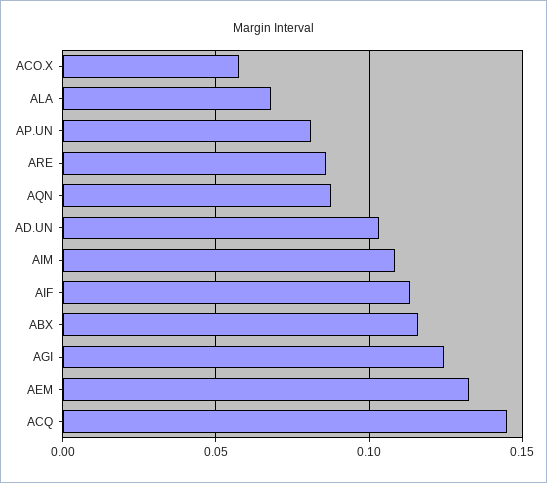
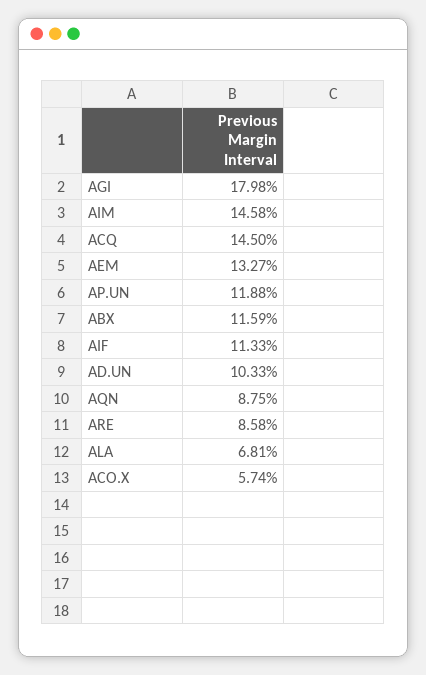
AP.UN: 0.08 -> 0.1188
AIM: 0.11 -> 0.1458
AGI: 0.125 -> 0.1798

